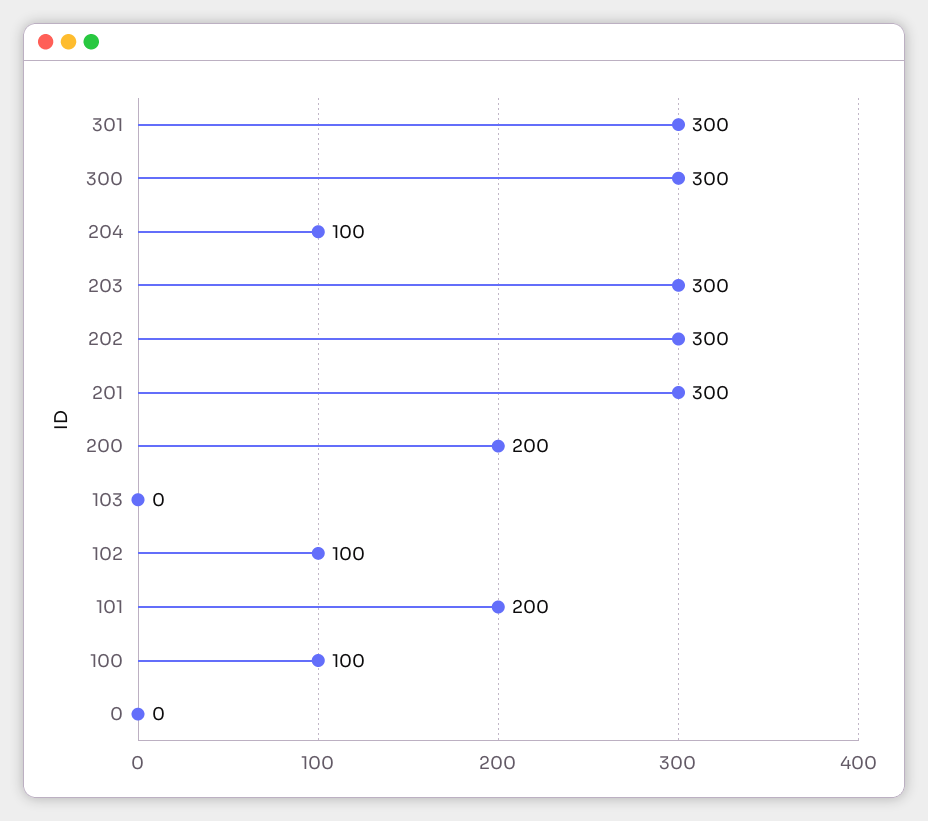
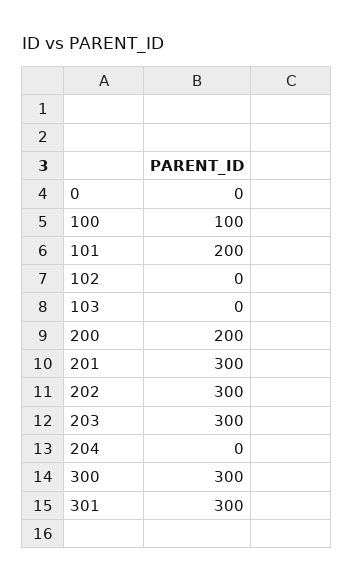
204: 100 -> 0
102: 100 -> 0

